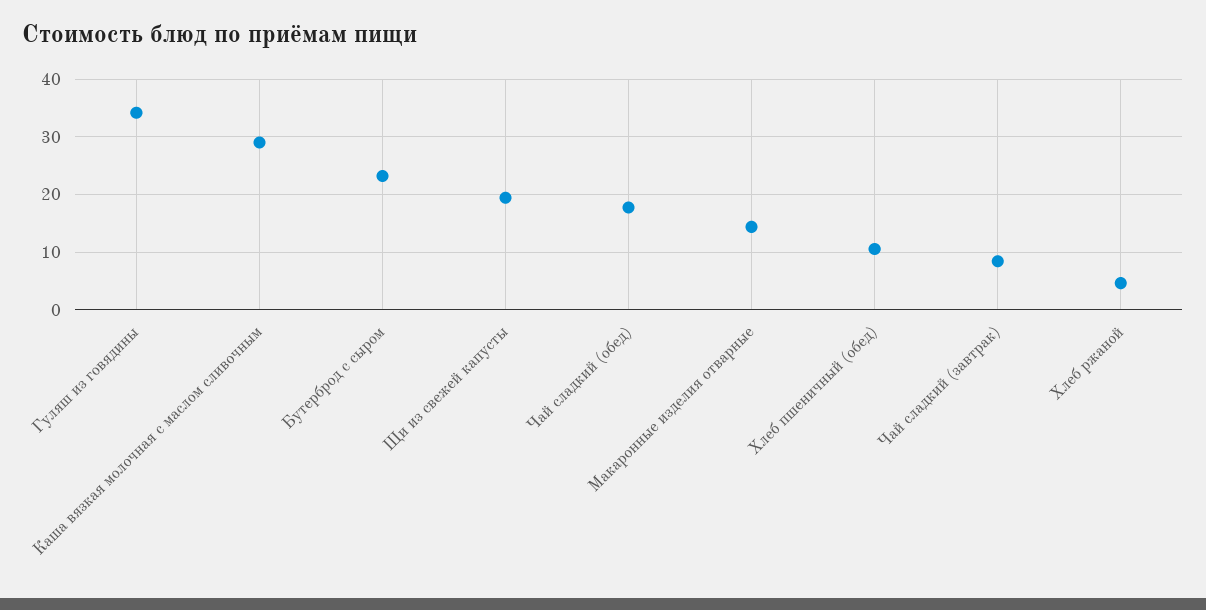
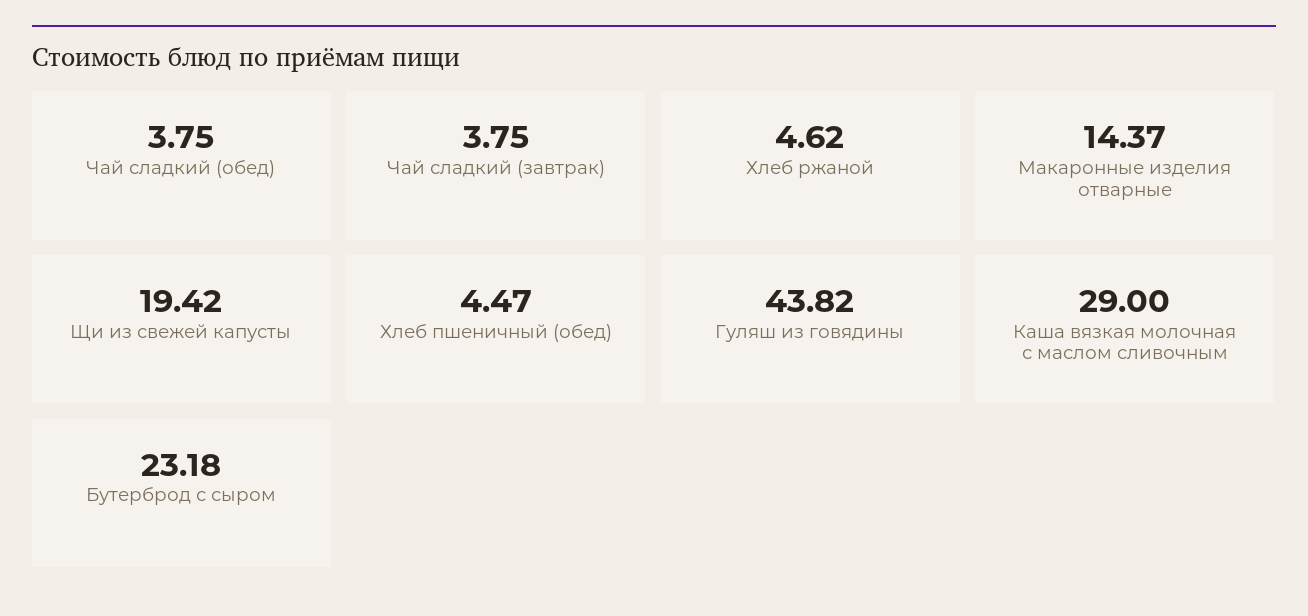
Гуляш из говядины: 34 -> 43.82
Чай сладкий (обед): 18 -> 3.75
Хлеб пшеничный (обед): 10 -> 4.47
Чай сладкий (завтрак): 8 -> 3.75

